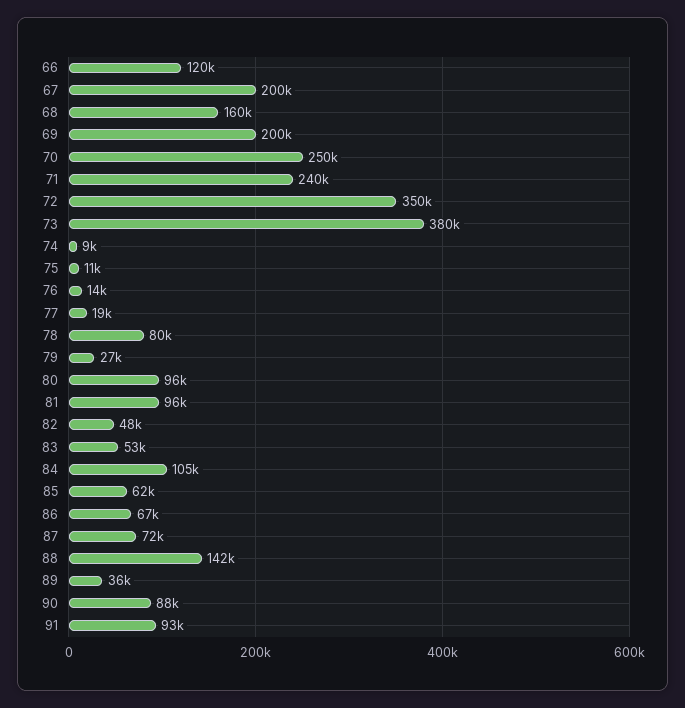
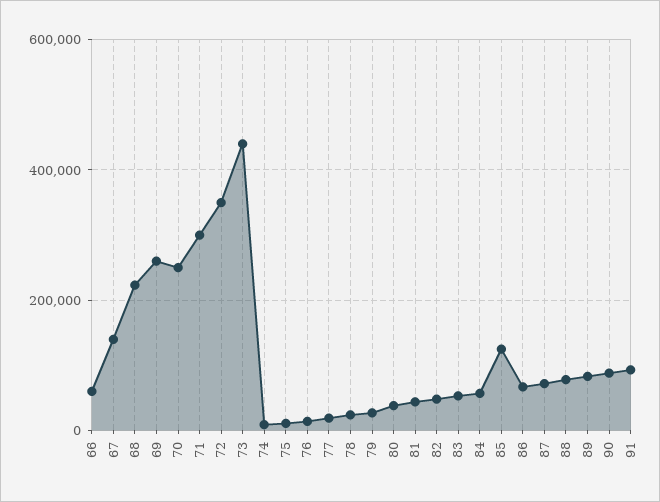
66: 120000 -> 60000
67: 200000 -> 140000
68: 160000 -> 220000
69: 200000 -> 260000
71: 240000 -> 300000
73: 380000 -> 440000
78: 80000 -> 20000
80: 96000 -> 40000
81: 96000 -> 40000
84: 105000 -> 60000
85: 62000 -> 120000
88: 142000 -> 80000
89: 36000 -> 80000

